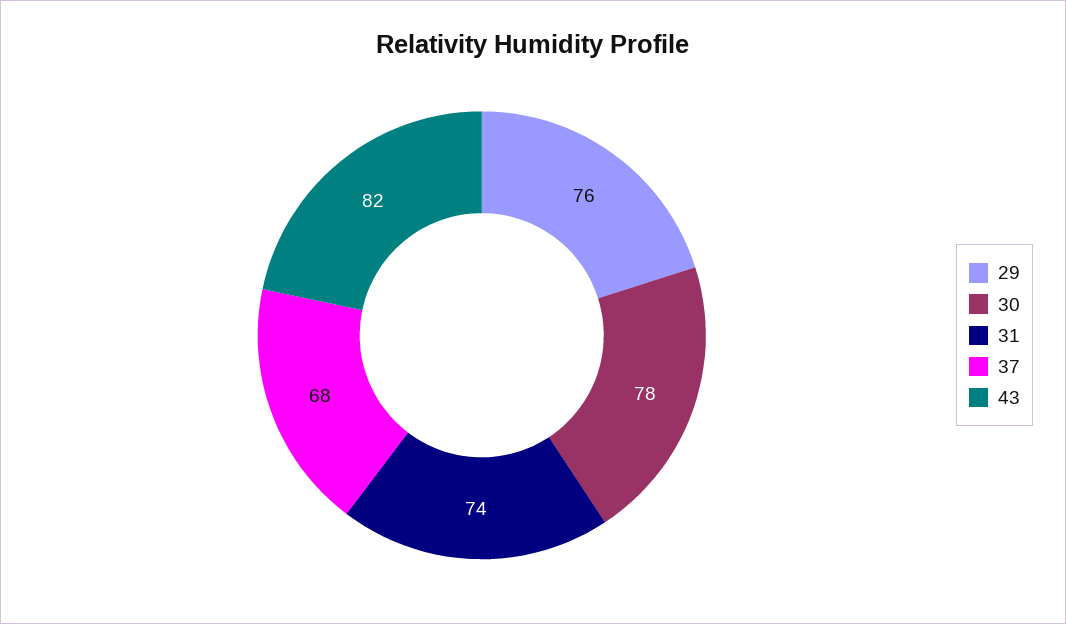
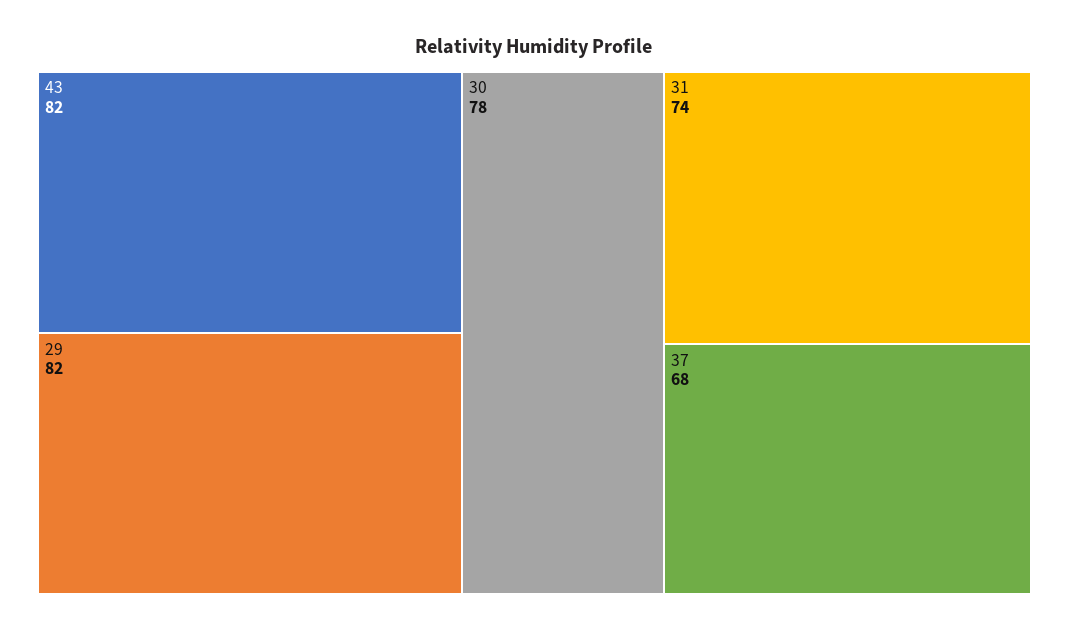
29: 76 -> 82

